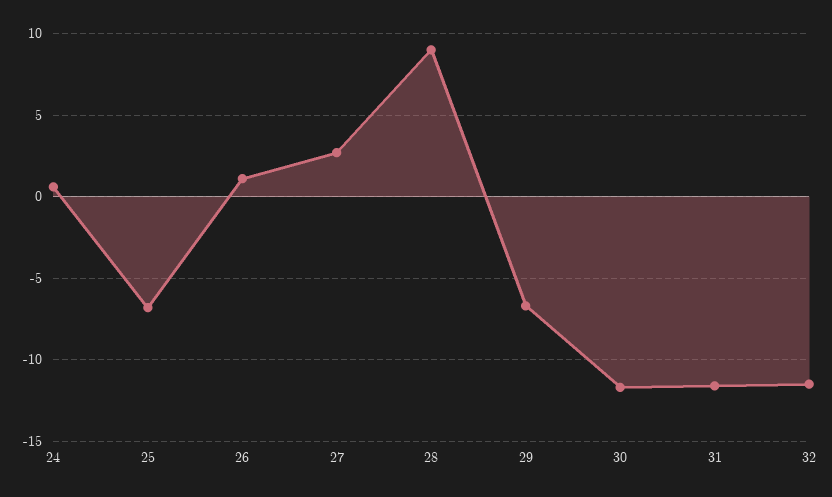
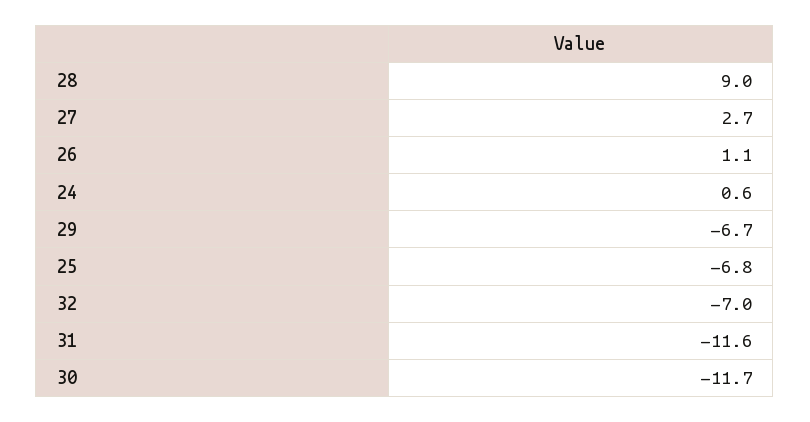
32: -11.5 -> -7

